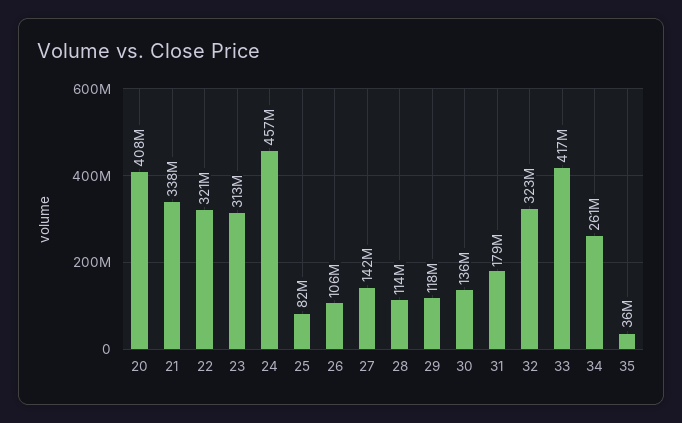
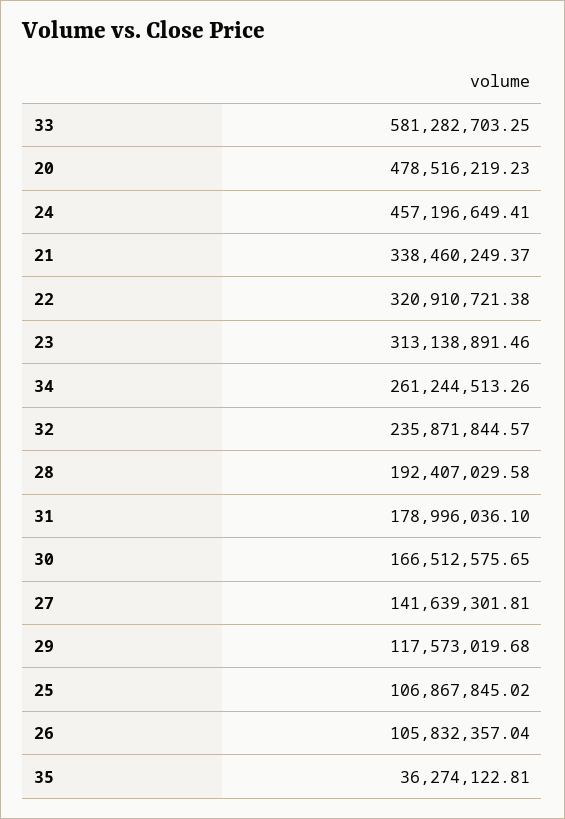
20: 408000000 -> 478516219.23
25: 82000000 -> 106867845.02
28: 114000000 -> 192407029.58
30: 136000000 -> 166512575.65
32: 323000000 -> 235871844.57
33: 417000000 -> 581282703.25

